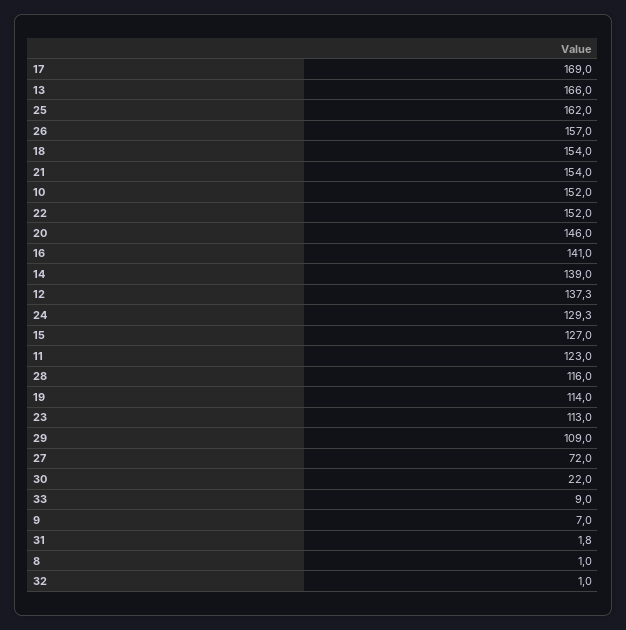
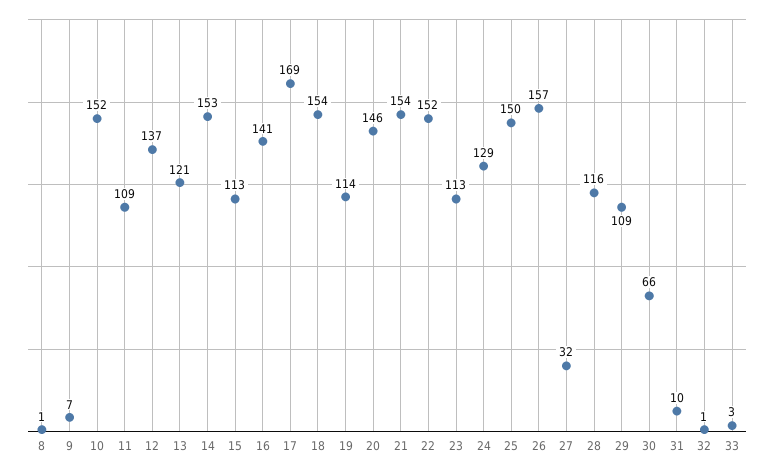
13: 166 -> 121
25: 162 -> 150
14: 139 -> 153
15: 127 -> 113
11: 123 -> 109
27: 72 -> 32
30: 22 -> 66
33: 9 -> 3
31: 1.8 -> 10

